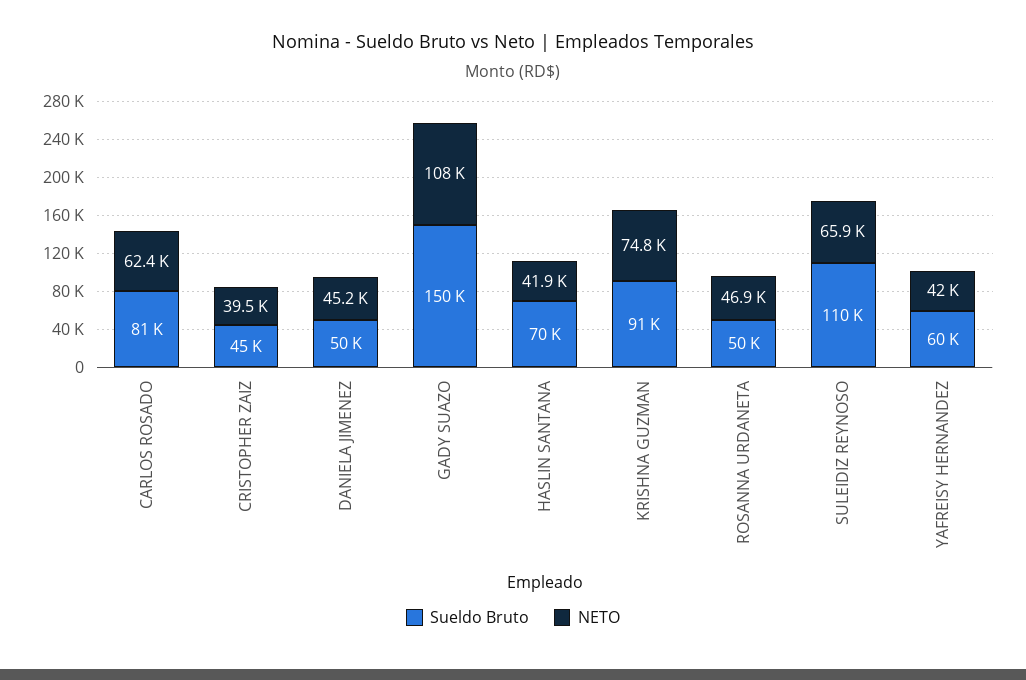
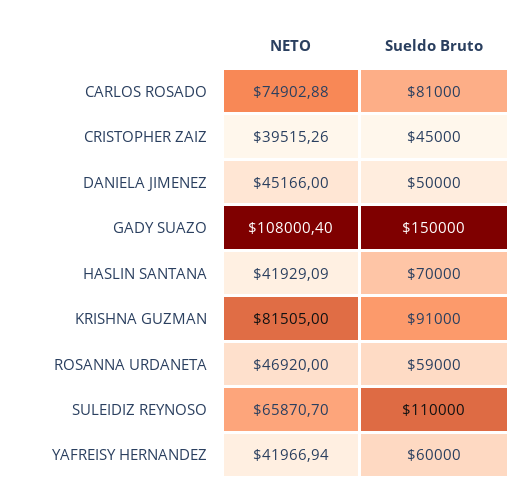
NETO, CARLOS ROSADO: 62400 -> 74902.88
NETO, KRISHNA GUZMAN: 74800 -> 81505
Sueldo Bruto, ROSANNA URDANETA: 50000 -> 59000

